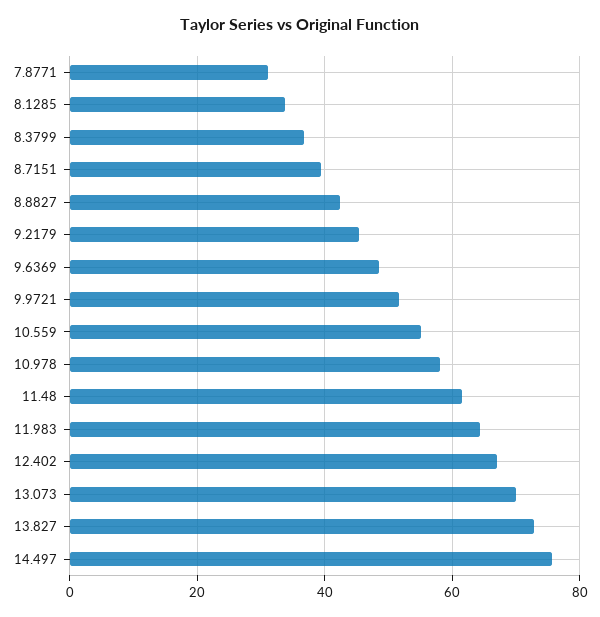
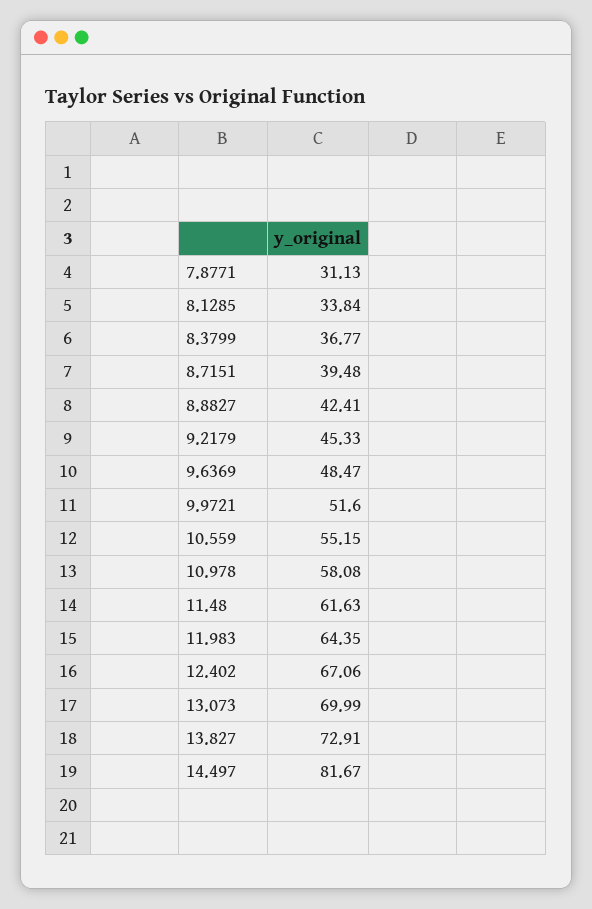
14.497: 76 -> 81.67

